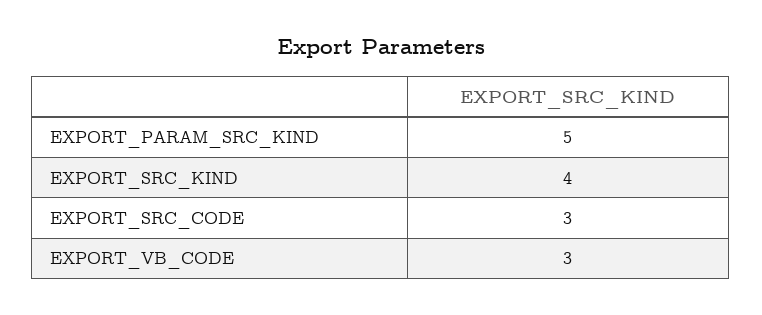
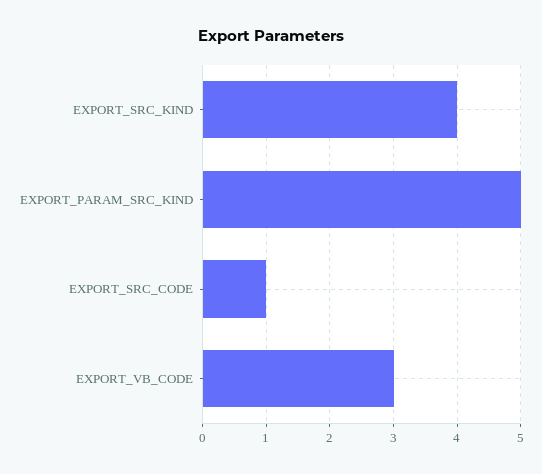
EXPORT_SRC_CODE: 3 -> 1

